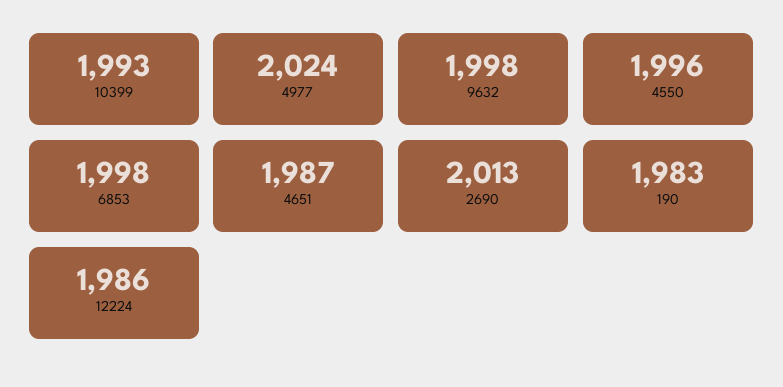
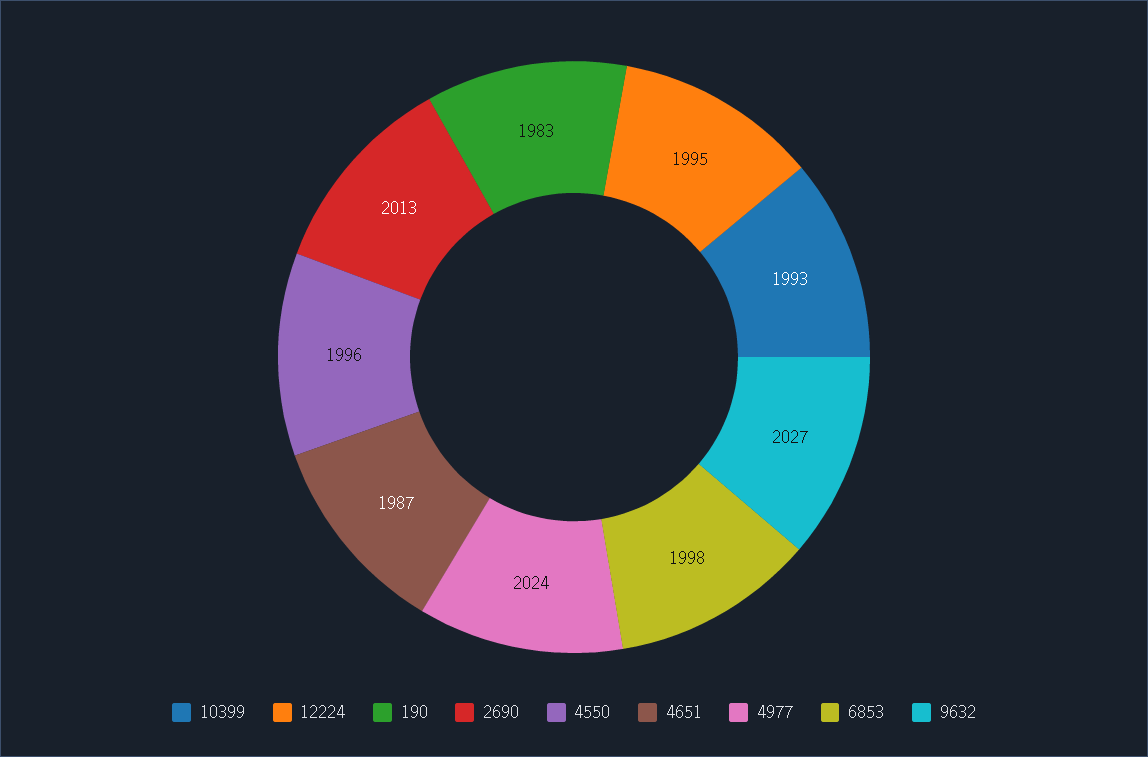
9632: 1998 -> 2027
12224: 1986 -> 1995

